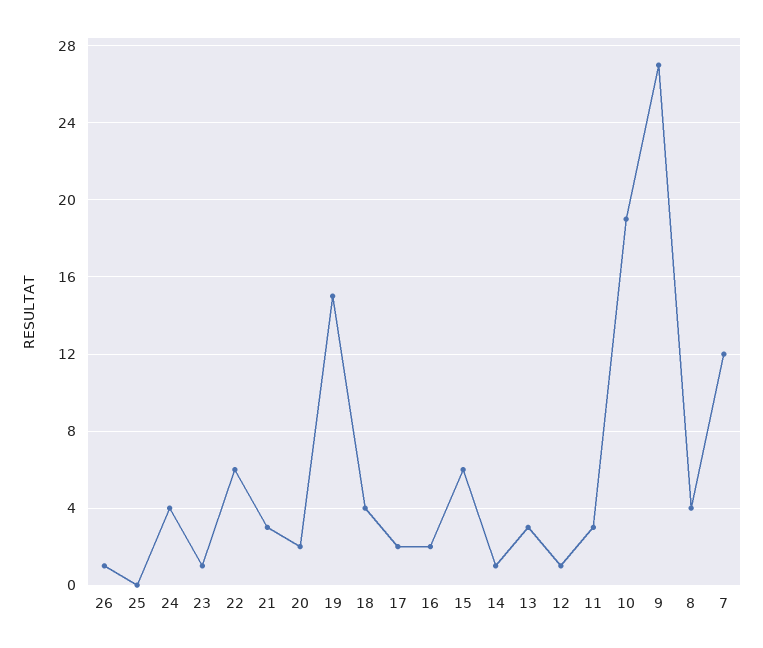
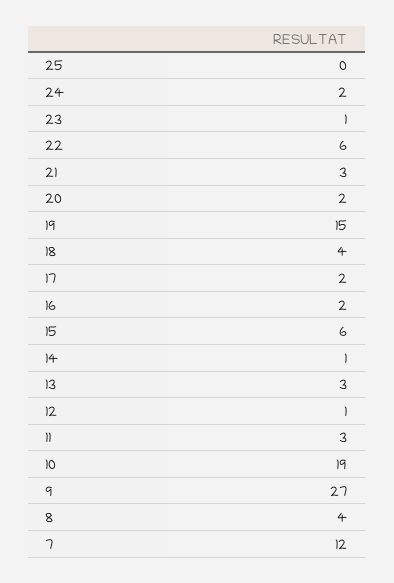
26: 1 -> none
24: 4 -> 2

